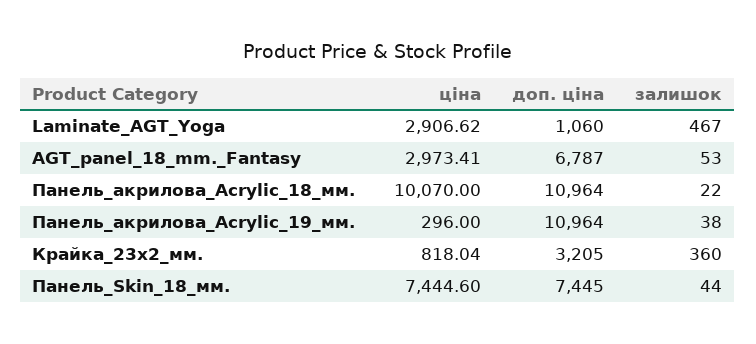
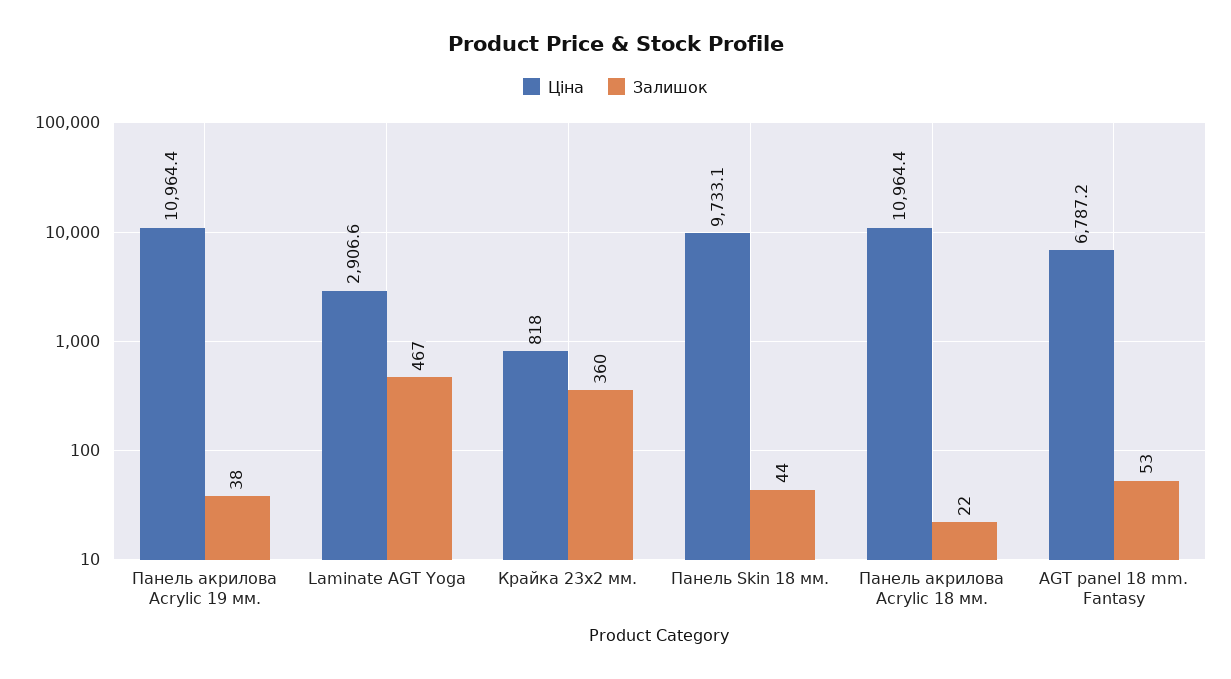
доп. ціна, Laminate_AGT_Yoga: 1060 -> none
ціна, AGT_panel_18_mm._Fantasy: 2973.41 -> 6787.2
доп. ціна, AGT_panel_18_mm._Fantasy: 6787 -> none
ціна, Панель_акрилова_Acrylic_18_мм.: 10070 -> 10964.4
доп. ціна, Панель_акрилова_Acrylic_18_мм.: 10964 -> none
ціна, Панель_акрилова_Acrylic_19_мм.: 296 -> 10964.4
доп. ціна, Панель_акрилова_Acrylic_19_мм.: 10964 -> none
доп. ціна, Крайка_23x2_мм.: 3205 -> none
ціна, Панель_Skin_18_мм.: 7444.6 -> 9733.1
доп. ціна, Панель_Skin_18_мм.: 7445 -> none

